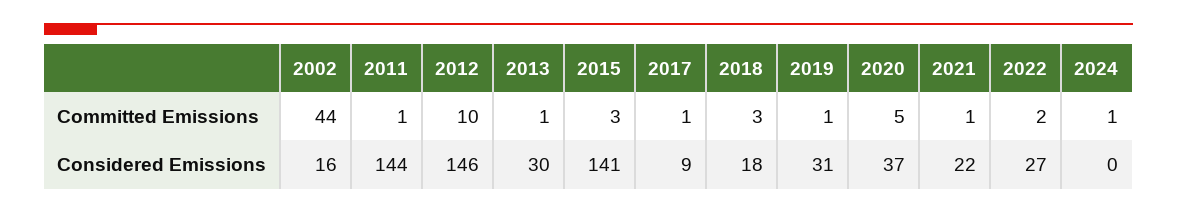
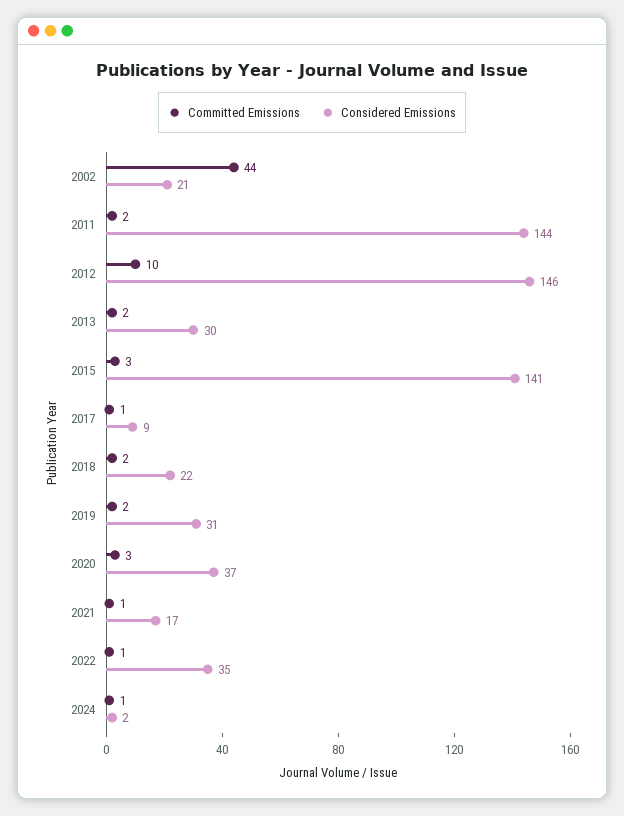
Committed Emissions, 2011: 1 -> 2
Committed Emissions, 2013: 1 -> 2
Committed Emissions, 2018: 3 -> 2
Committed Emissions, 2019: 1 -> 2
Committed Emissions, 2020: 5 -> 3
Committed Emissions, 2022: 2 -> 1
Considered Emissions, 2002: 16 -> 21
Considered Emissions, 2018: 18 -> 22
Considered Emissions, 2021: 22 -> 17
Considered Emissions, 2022: 27 -> 35
Considered Emissions, 2024: 0 -> 2

